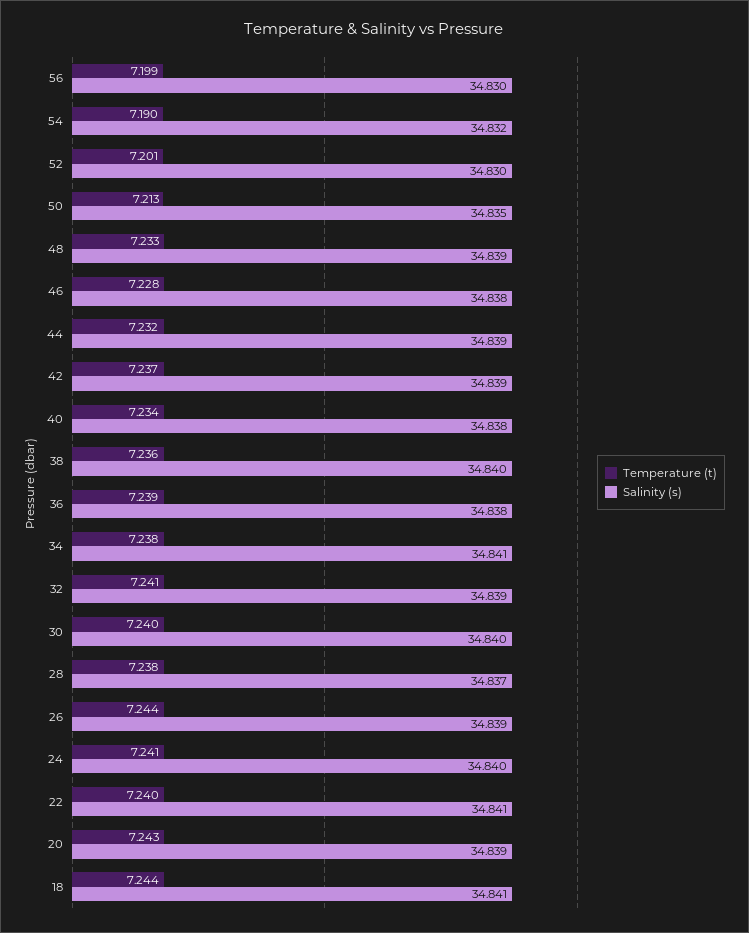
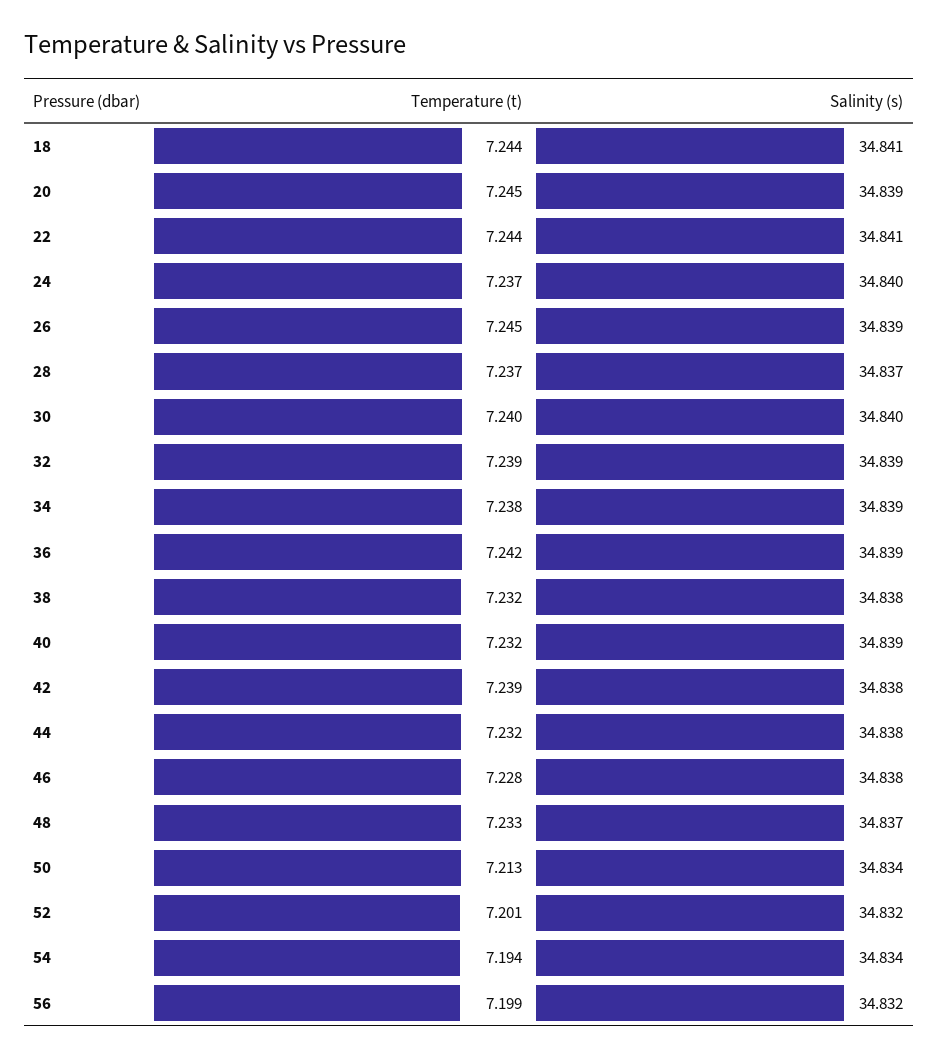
Salinity (s), 56: 34.83 -> 34.832
Temperature (t), 54: 7.19 -> 7.194
Salinity (s), 54: 34.832 -> 34.834
Salinity (s), 52: 34.83 -> 34.832
Salinity (s), 50: 34.835 -> 34.834
Salinity (s), 48: 34.839 -> 34.837
Salinity (s), 44: 34.839 -> 34.838
Temperature (t), 42: 7.237 -> 7.239
Salinity (s), 42: 34.839 -> 34.838
Temperature (t), 40: 7.234 -> 7.232
Salinity (s), 40: 34.838 -> 34.839
Temperature (t), 38: 7.236 -> 7.232
Salinity (s), 38: 34.84 -> 34.838
Temperature (t), 36: 7.239 -> 7.242
Salinity (s), 36: 34.838 -> 34.839
Salinity (s), 34: 34.841 -> 34.839
Temperature (t), 32: 7.241 -> 7.239
Temperature (t), 28: 7.238 -> 7.237
Temperature (t), 26: 7.244 -> 7.245
Temperature (t), 24: 7.241 -> 7.237
Temperature (t), 22: 7.24 -> 7.244
Temperature (t), 20: 7.243 -> 7.245

